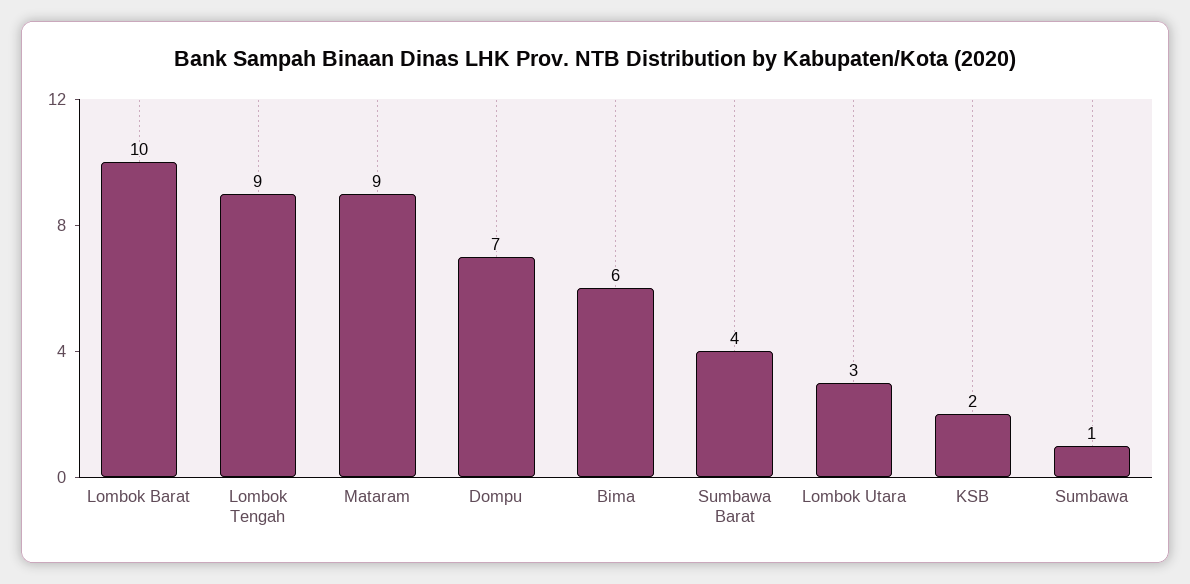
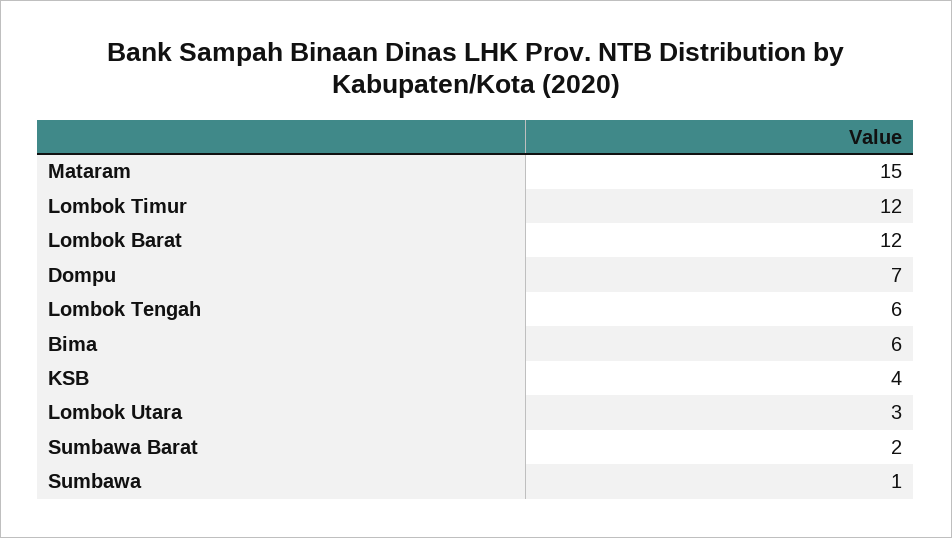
Lombok Barat: 10 -> 12
Lombok Tengah: 9 -> 6
Mataram: 9 -> 15
Sumbawa Barat: 4 -> 2
KSB: 2 -> 4
Lombok Timur: none -> 12

